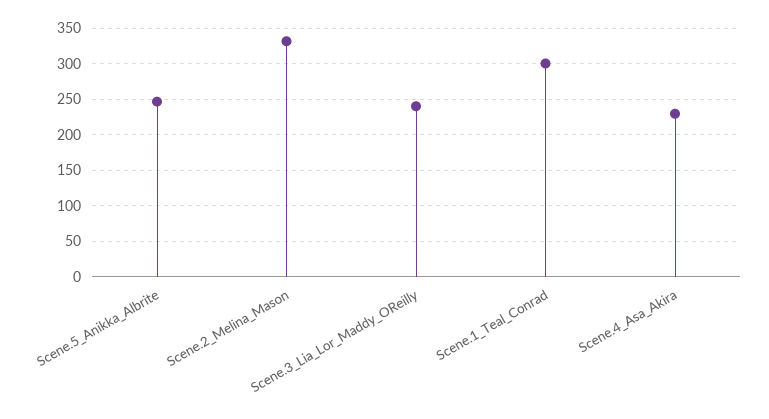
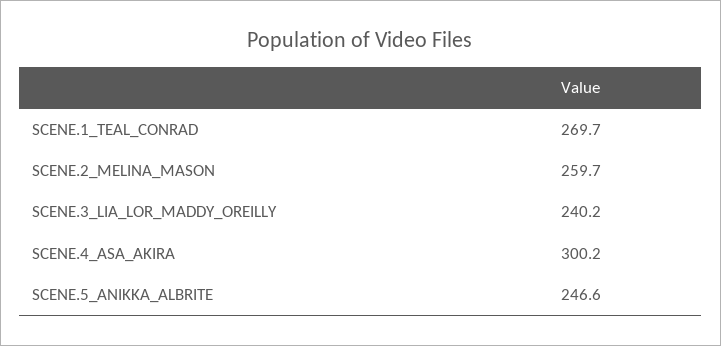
Scene.2_Melina_Mason: 330 -> 259.7
Scene.1_Teal_Conrad: 300 -> 269.7
Scene.4_Asa_Akira: 230 -> 300.2

